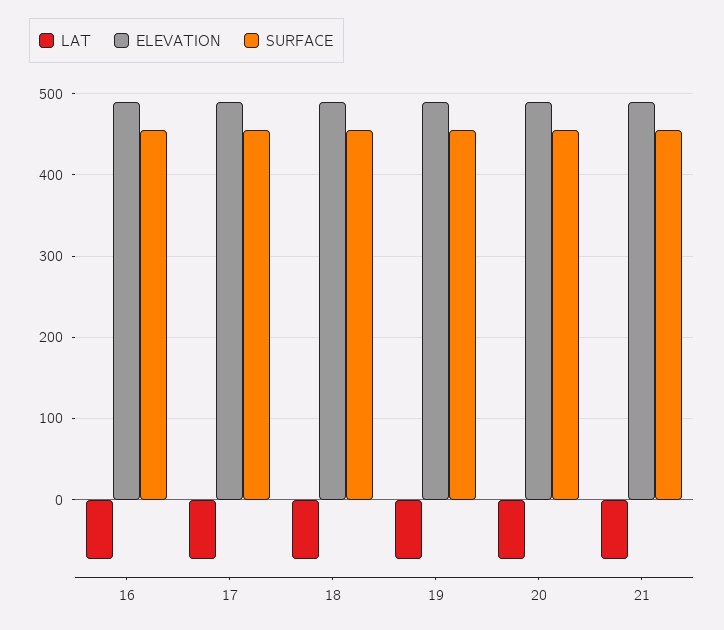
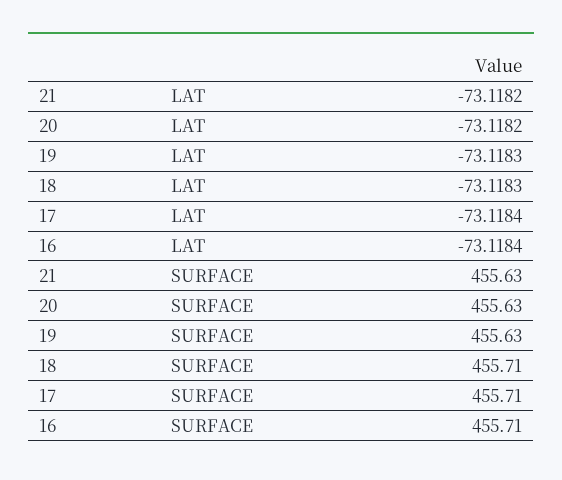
ELEVATION, 16: 490 -> none
ELEVATION, 17: 490 -> none
ELEVATION, 18: 490 -> none
ELEVATION, 19: 490 -> none
ELEVATION, 20: 490 -> none
ELEVATION, 21: 490 -> none

